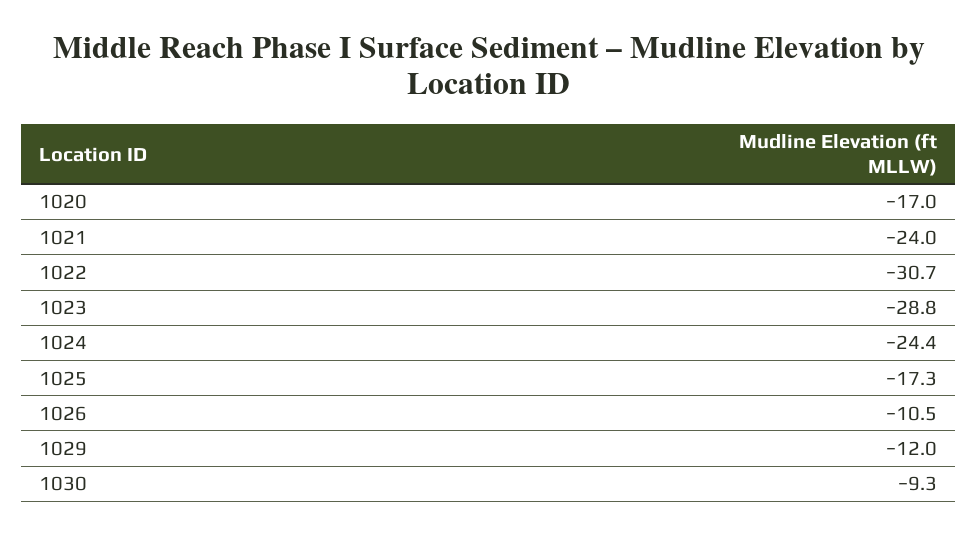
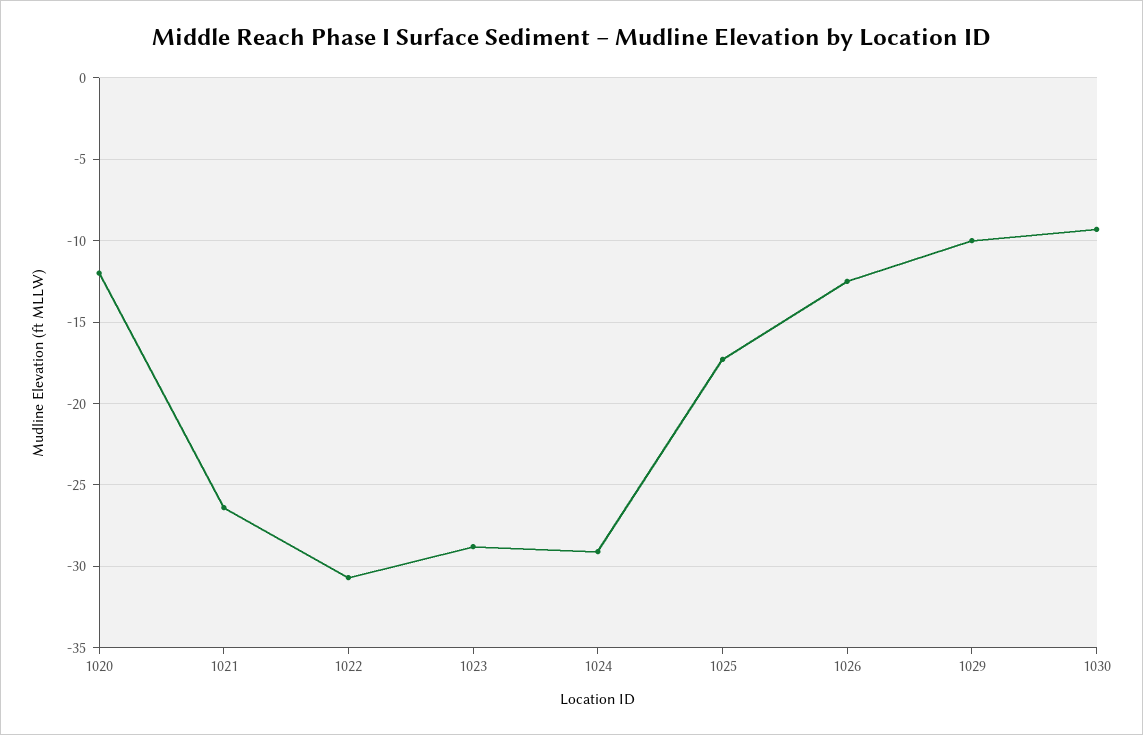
1020: -17 -> -12
1021: -24 -> -26.5
1024: -24.4 -> -29
1026: -10.5 -> -12.5
1029: -12 -> -10

